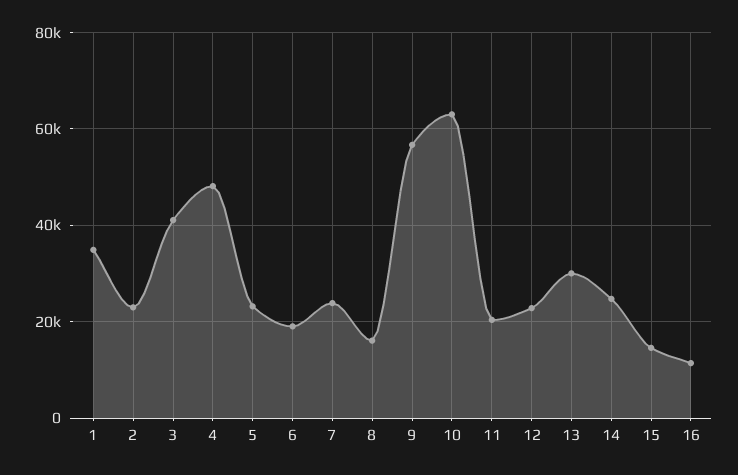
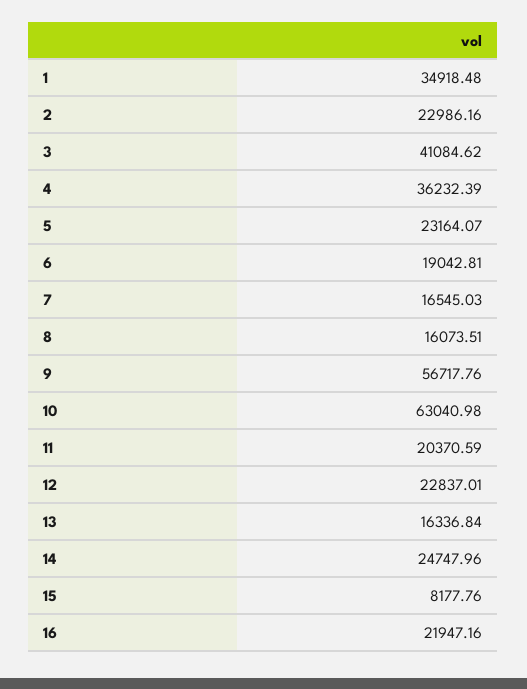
4: 48000 -> 36232.39
7: 24000 -> 16545.03
13: 30000 -> 16336.84
15: 14000 -> 8177.76
16: 12000 -> 21947.16

